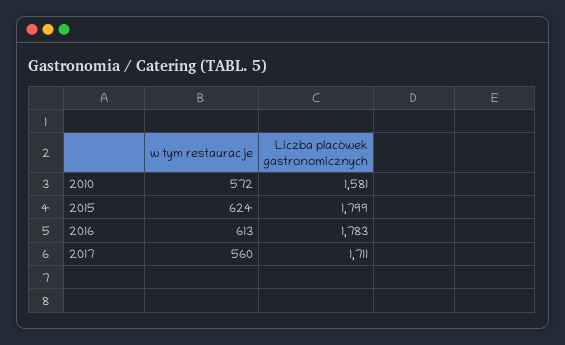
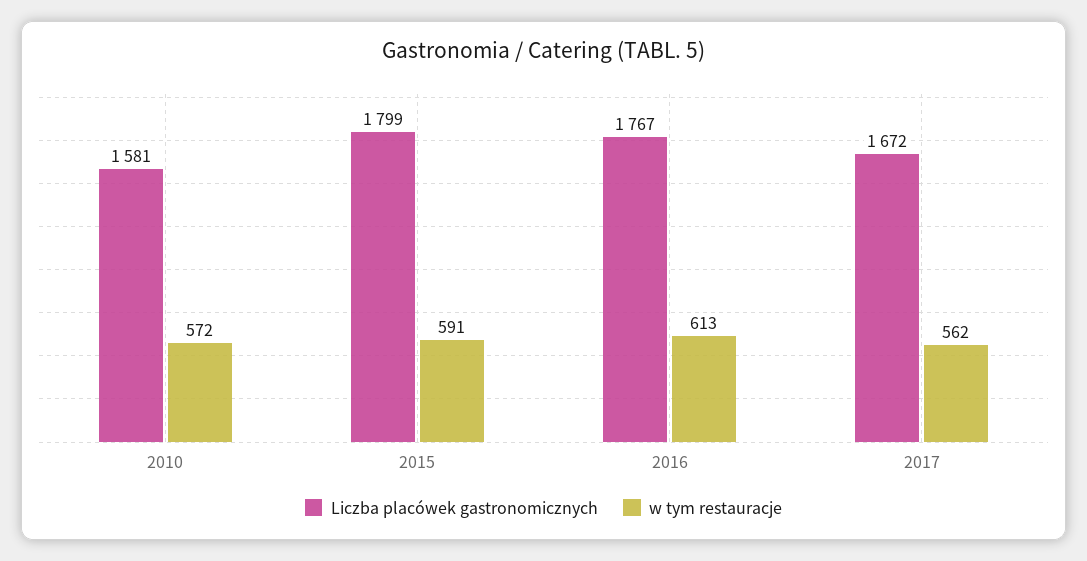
w tym restauracje, 2015: 624 -> 591
Liczba placówek gastronomicznych, 2016: 1783 -> 1767
w tym restauracje, 2017: 560 -> 562
Liczba placówek gastronomicznych, 2017: 1711 -> 1672

